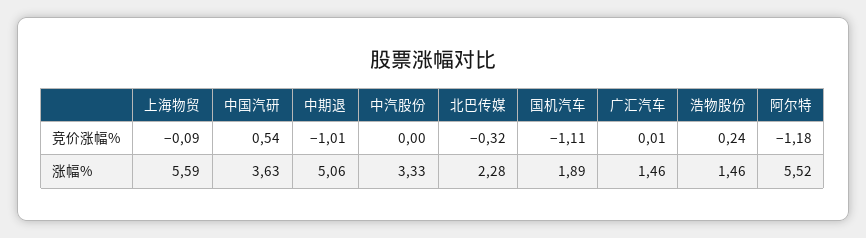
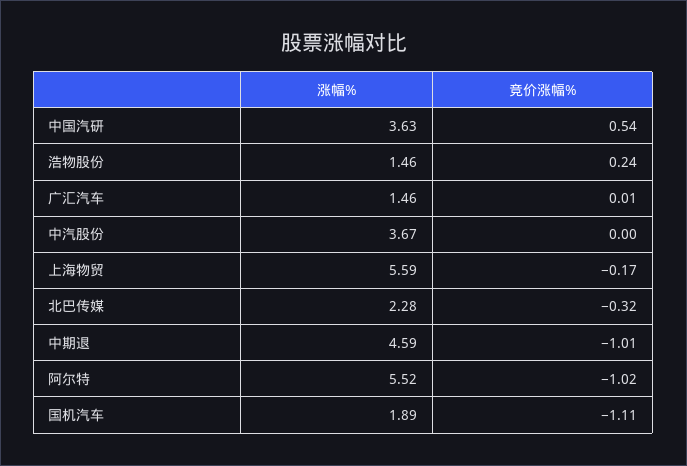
上海物贸, 竞价涨幅%: -0.09 -> -0.17
阿尔特, 竞价涨幅%: -1.18 -> -1.02
中期退, 涨幅%: 5.06 -> 4.59
中汽股份, 涨幅%: 3.33 -> 3.67

